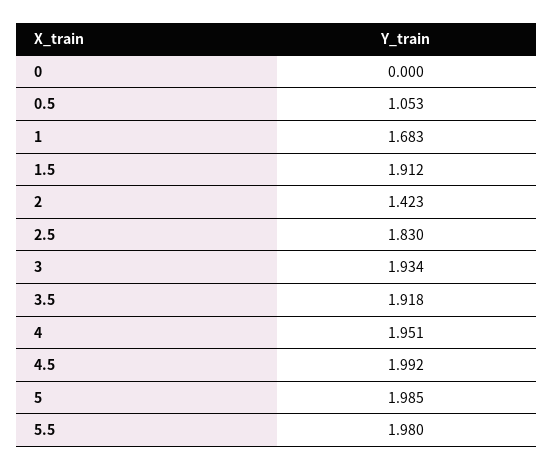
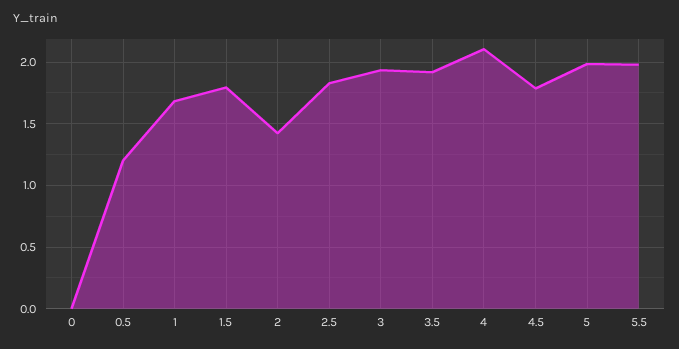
0.5: 1.053 -> 1.2
1.5: 1.912 -> 1.8
4: 1.951 -> 2.1
4.5: 1.992 -> 1.8

